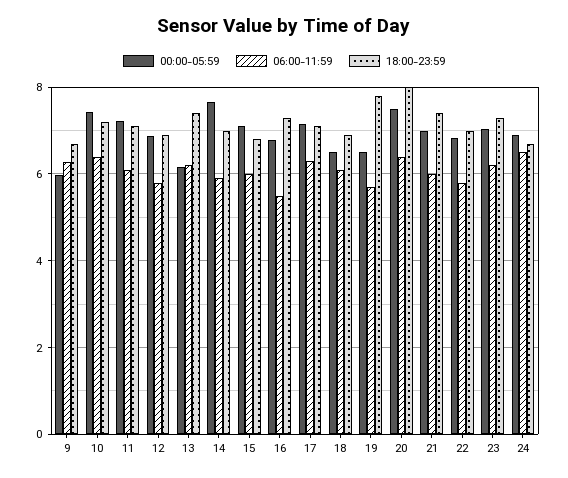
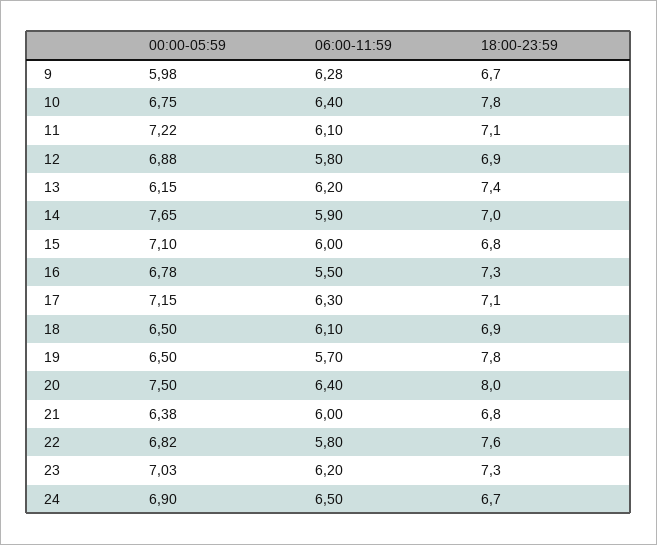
00:00-05:59, 10: 7.4 -> 6.75
18:00-23:59, 10: 7.2 -> 7.8
00:00-05:59, 21: 7 -> 6.38
18:00-23:59, 21: 7.4 -> 6.8
18:00-23:59, 22: 7 -> 7.6

